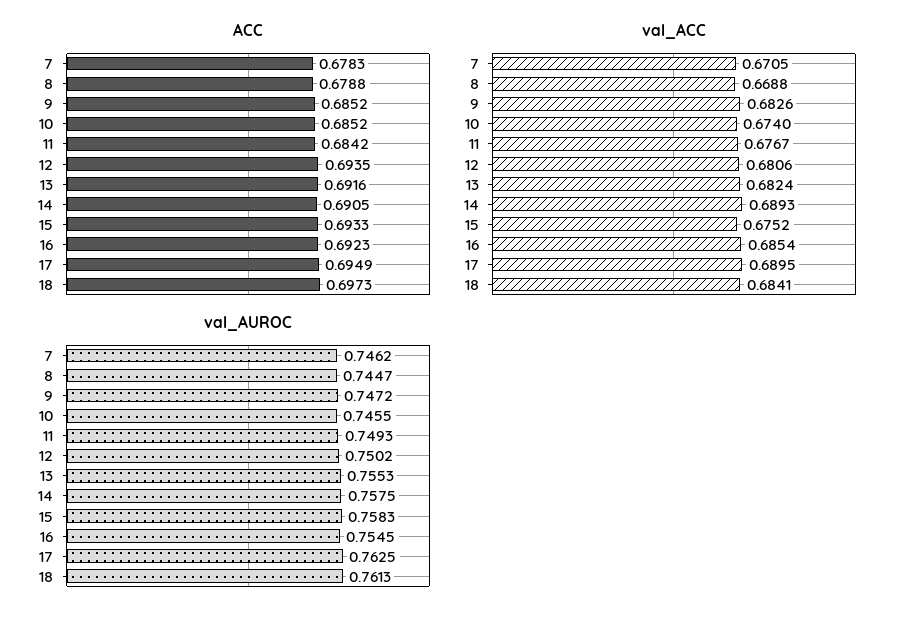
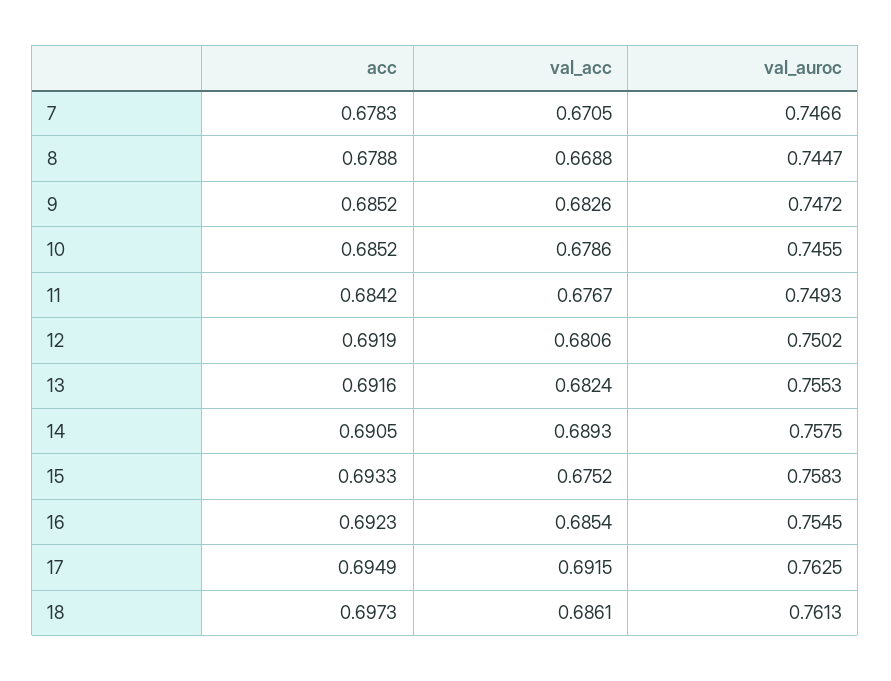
ACC, 12: 0.6935 -> 0.6919
val_ACC, 10: 0.674 -> 0.6786
val_ACC, 17: 0.6895 -> 0.6915
val_ACC, 18: 0.6841 -> 0.6861
val_AUROC, 7: 0.7462 -> 0.7466

